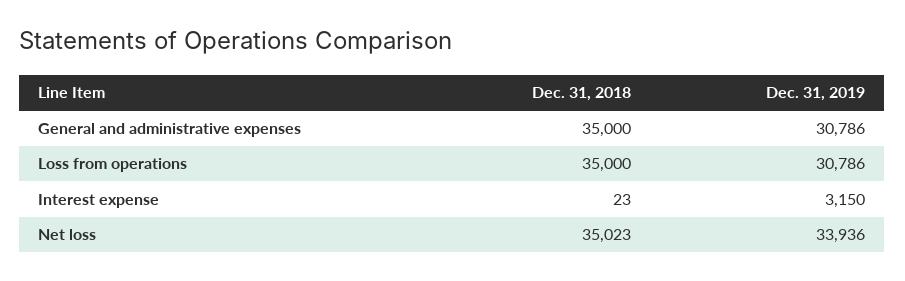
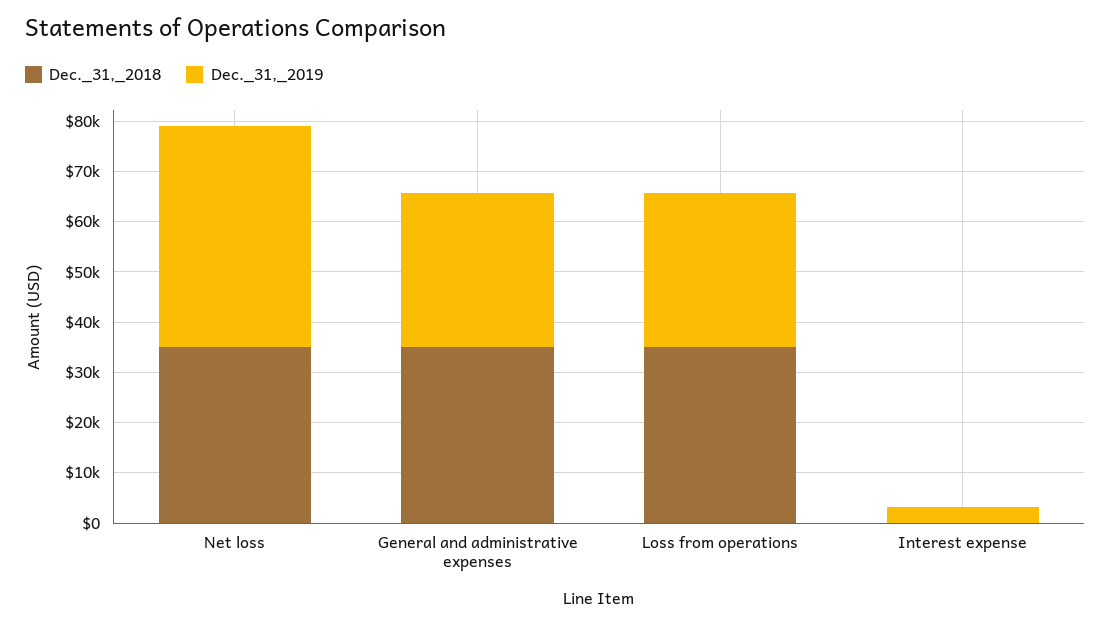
Dec. 31, 2019, Net loss: 33936 -> 44000

